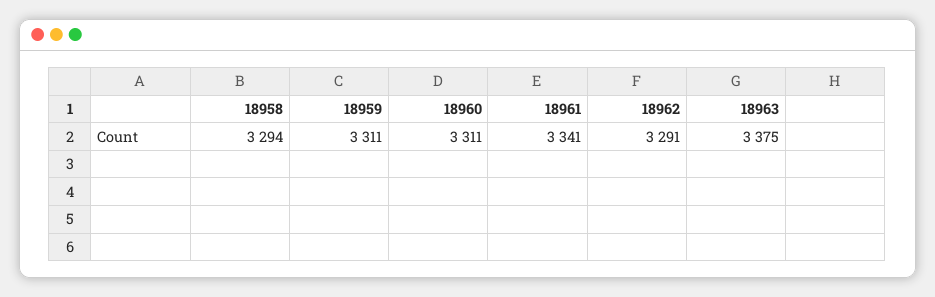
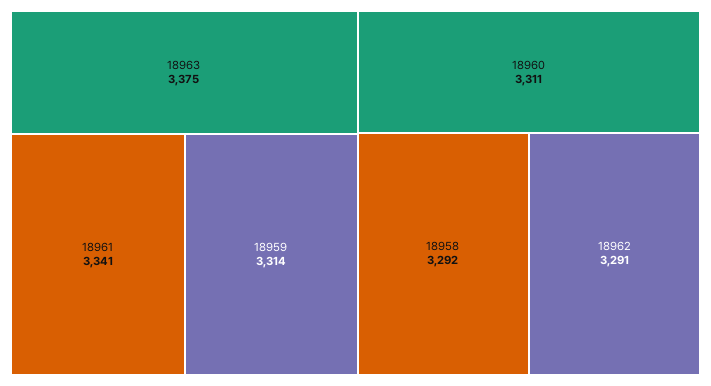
18958: 3294 -> 3292
18959: 3311 -> 3314

